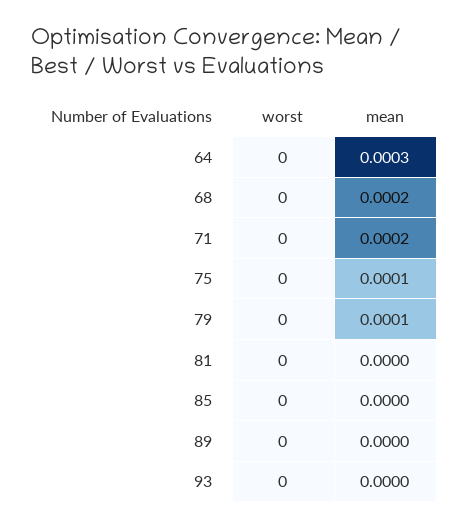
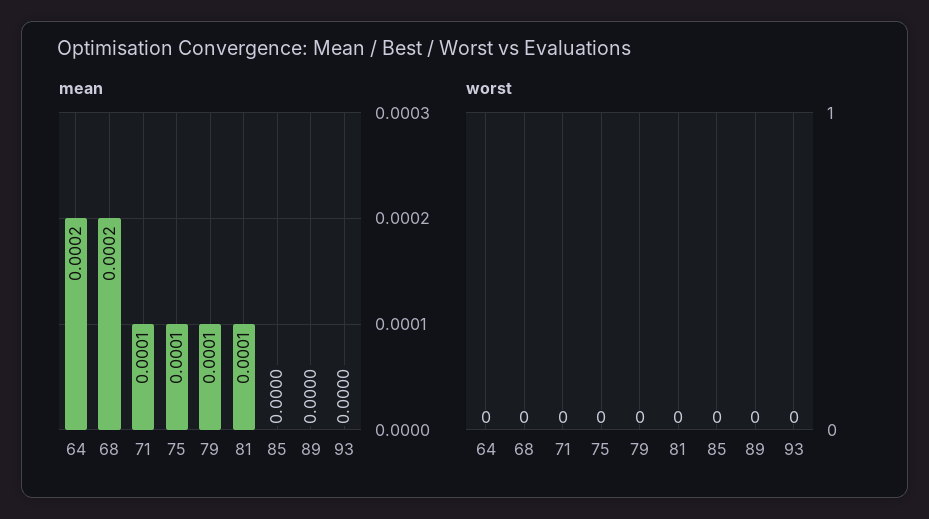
mean, 64: 0.0003 -> 0.0002
mean, 71: 0.0002 -> 0.0001
mean, 81: 0 -> 0.0001

